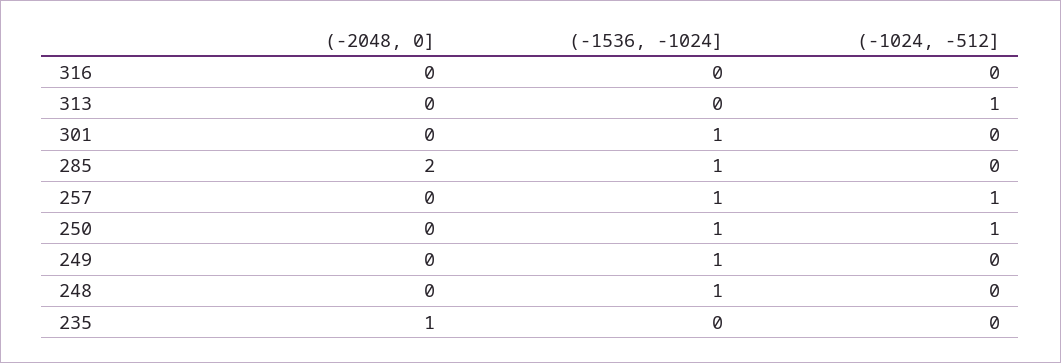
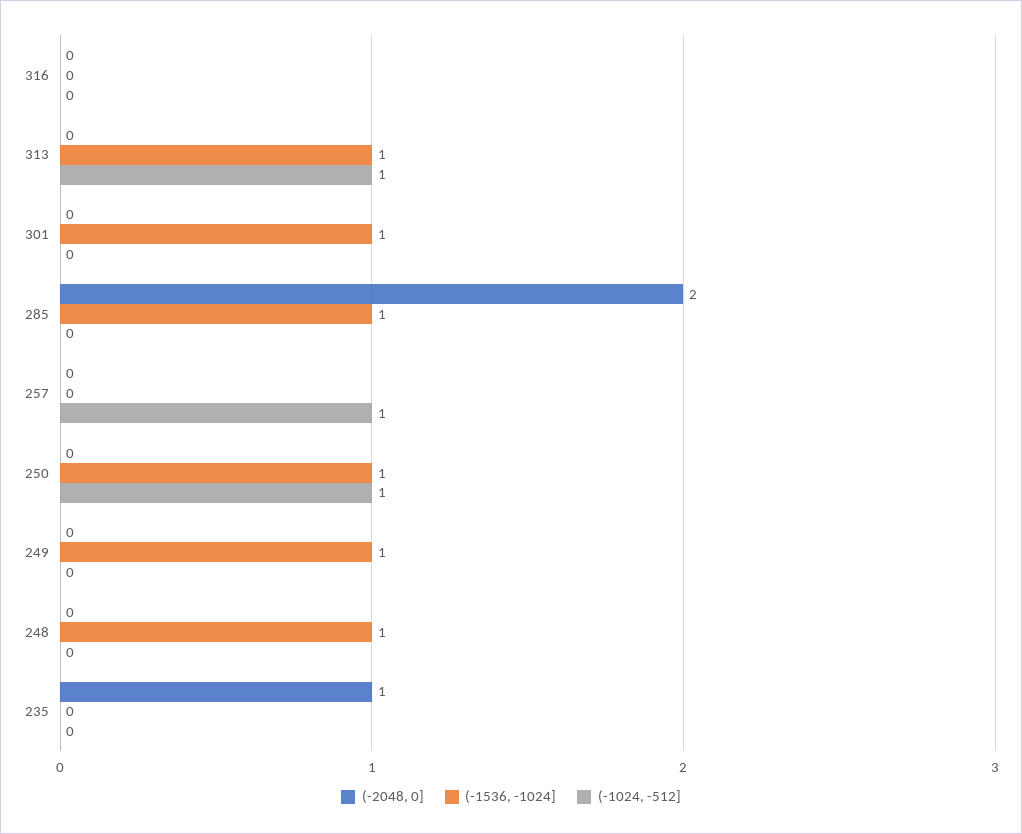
(-1536, -1024], 313: 0 -> 1
(-1536, -1024], 257: 1 -> 0

